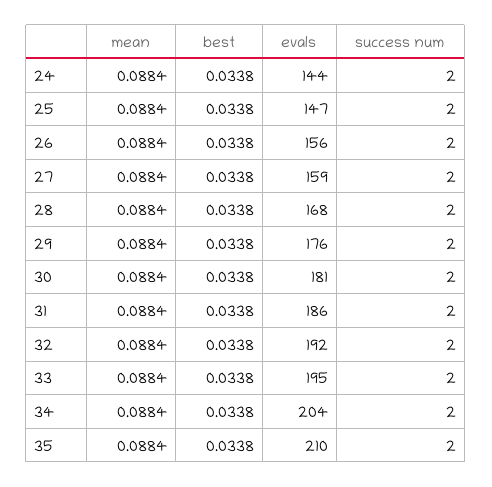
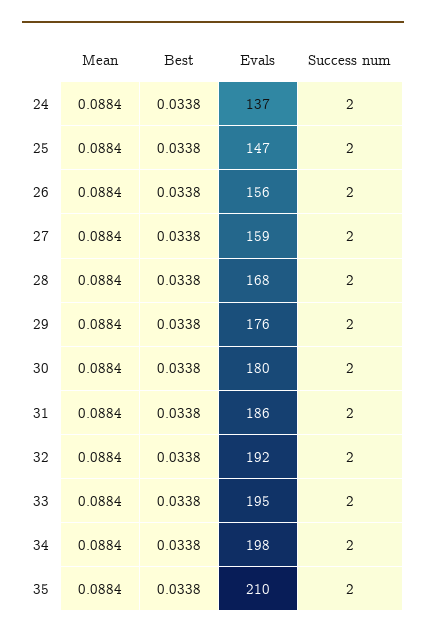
evals, 24: 144 -> 137
evals, 30: 181 -> 180
evals, 34: 204 -> 198

